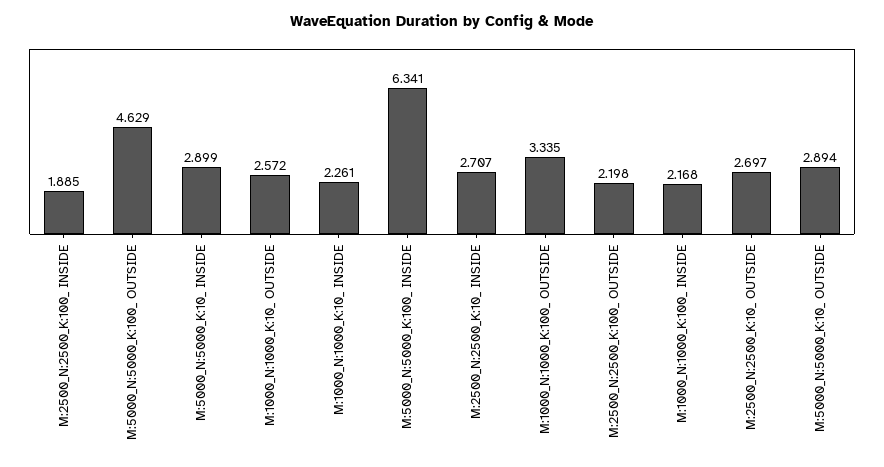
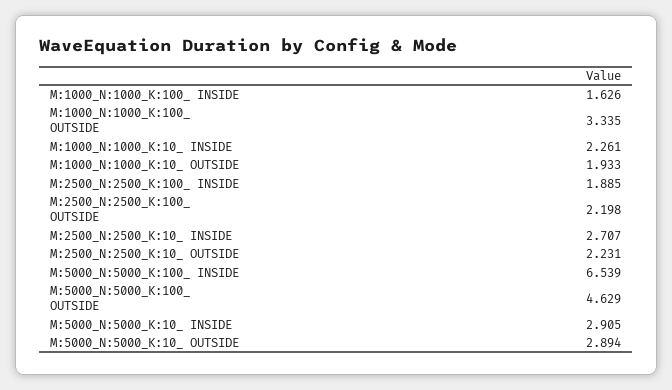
M:5000_N:5000_K:10_ INSIDE: 2.899 -> 2.905
M:1000_N:1000_K:10_ OUTSIDE: 2.572 -> 1.933
M:5000_N:5000_K:100_ INSIDE: 6.341 -> 6.539
M:1000_N:1000_K:100_ INSIDE: 2.168 -> 1.626
M:2500_N:2500_K:10_ OUTSIDE: 2.697 -> 2.231

